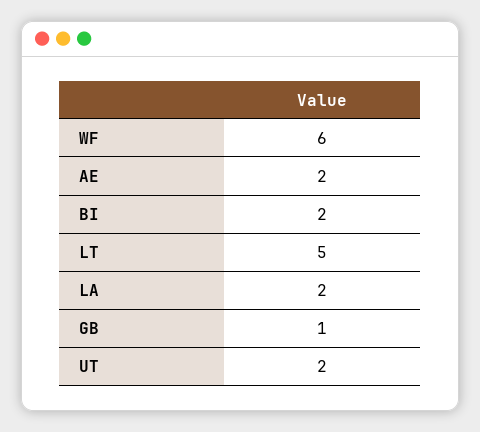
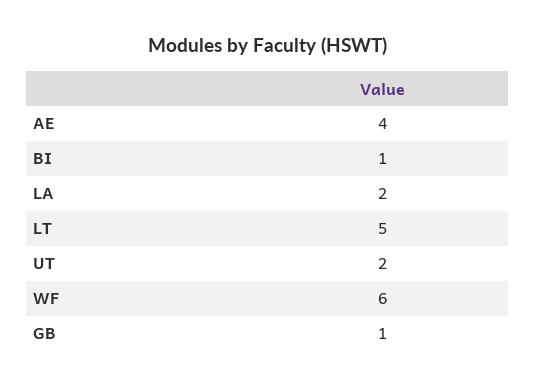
AE: 2 -> 4
BI: 2 -> 1

